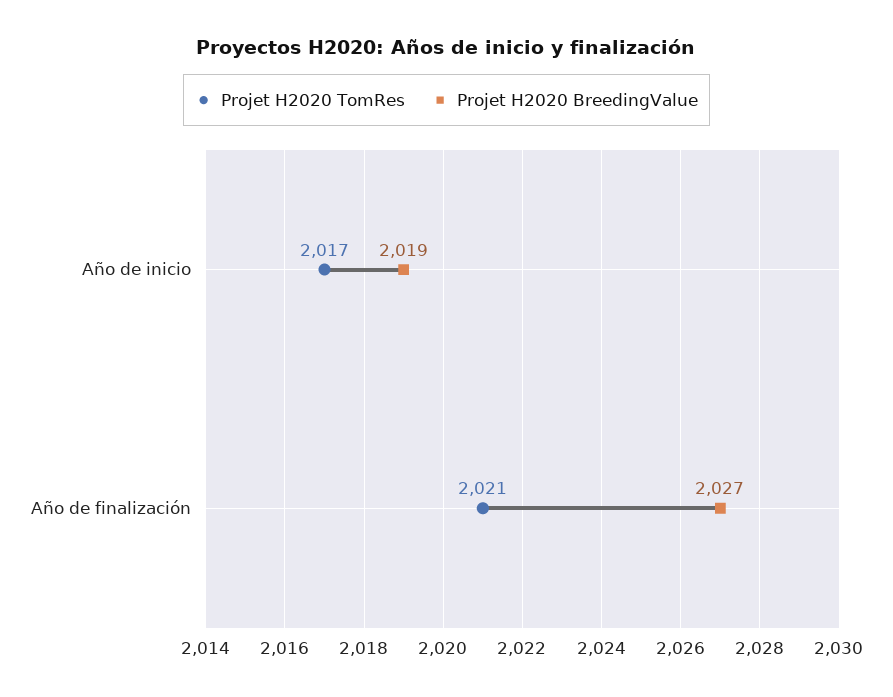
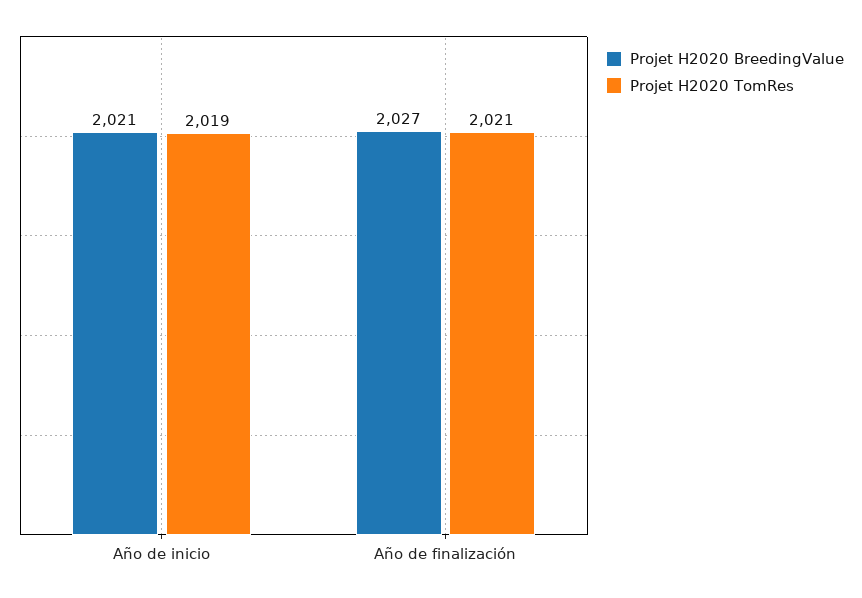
Projet H2020 TomRes, Año de inicio: 2017 -> 2019
Projet H2020 BreedingValue, Año de inicio: 2019 -> 2021

